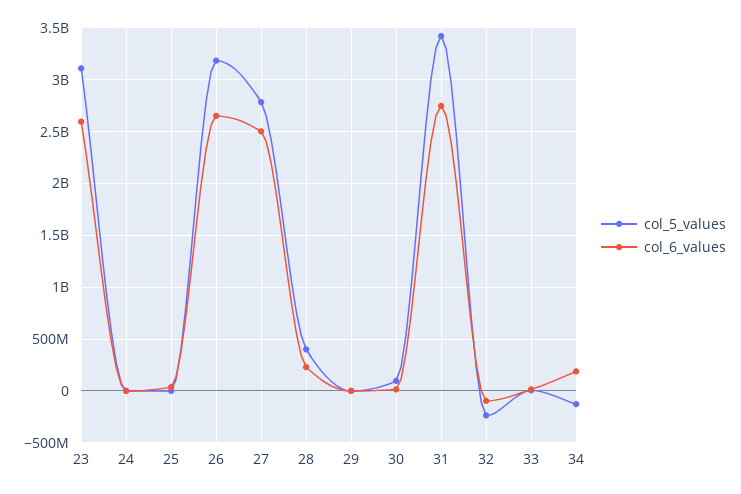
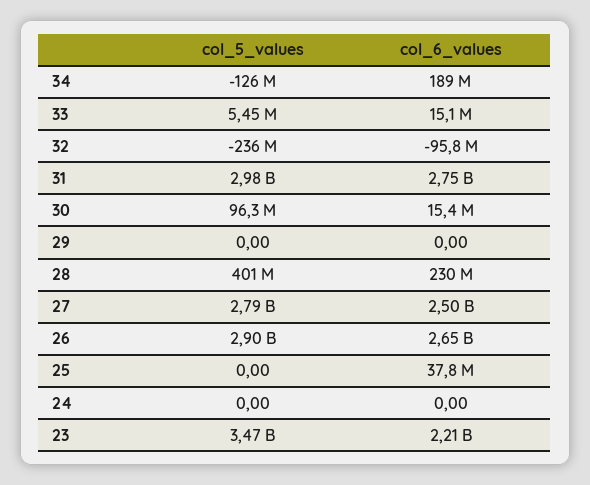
col_5_values, 23: 3100000000 -> 3470000000
col_6_values, 23: 2600000000 -> 2210000000
col_5_values, 26: 3200000000 -> 2900000000
col_5_values, 31: 3400000000 -> 2980000000

